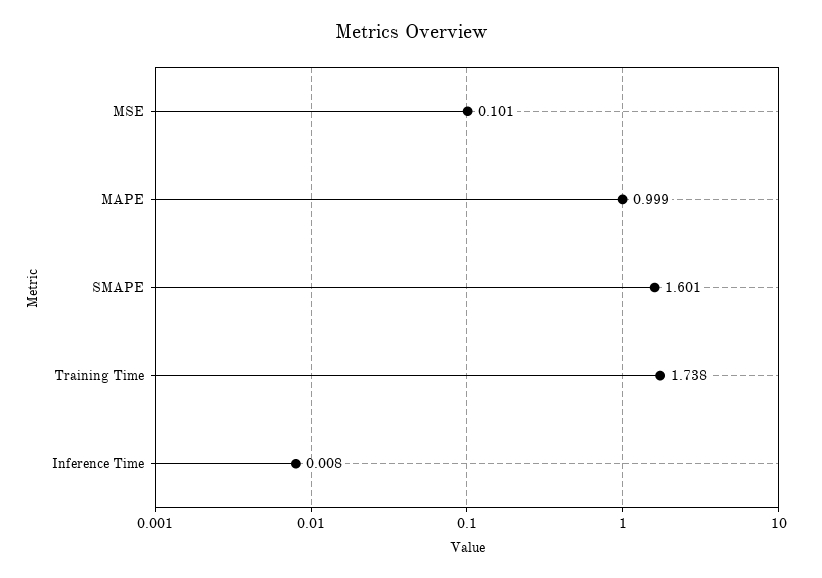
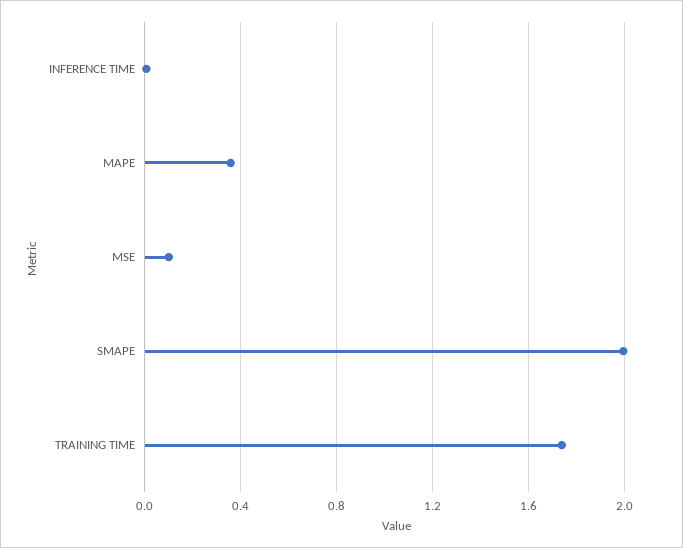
MAPE: 0.999 -> 0.35
SMAPE: 1.601 -> 2

